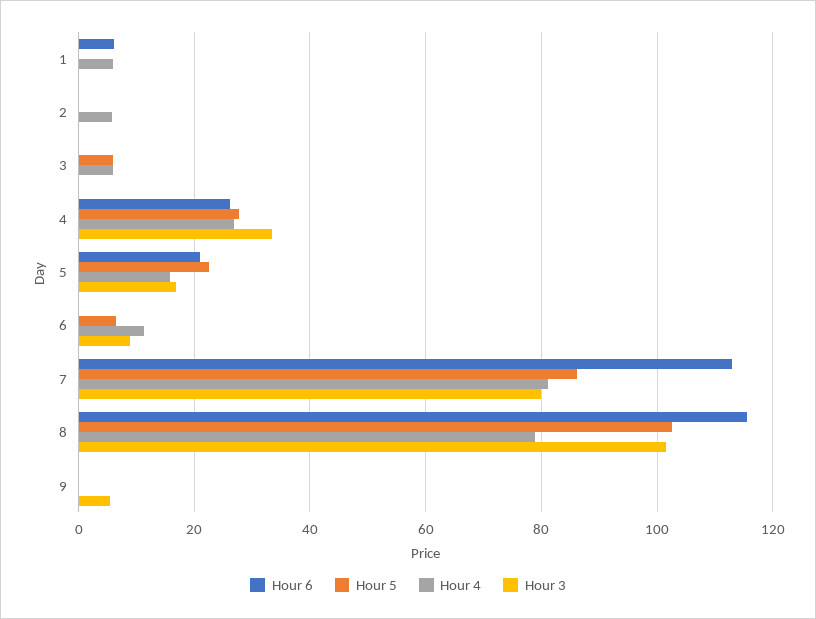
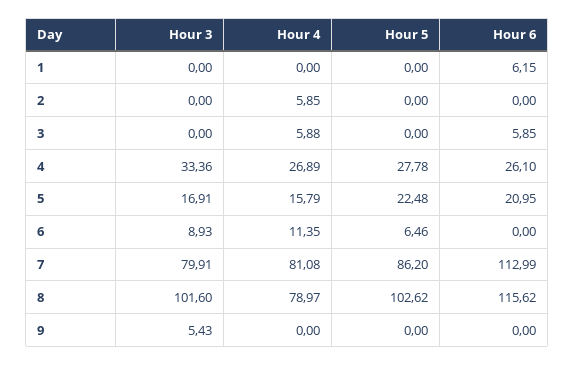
Hour 4, 1: 6 -> 0
Hour 6, 3: 0 -> 5.85
Hour 5, 3: 6 -> 0

